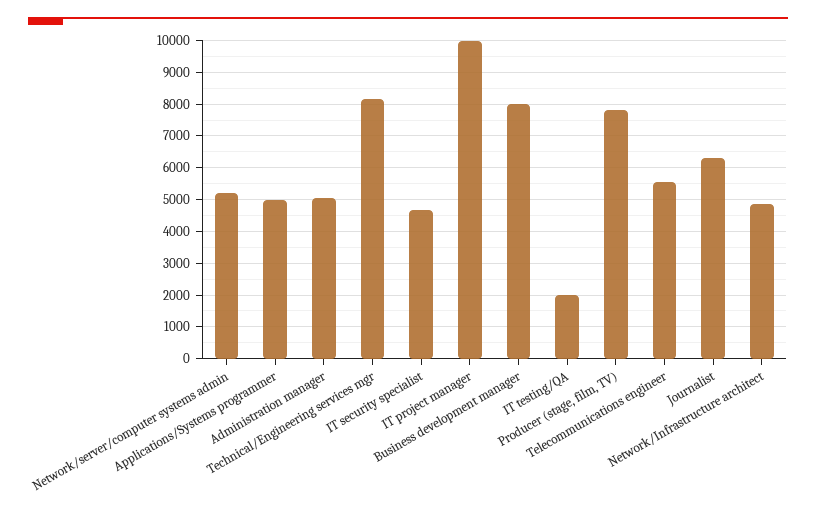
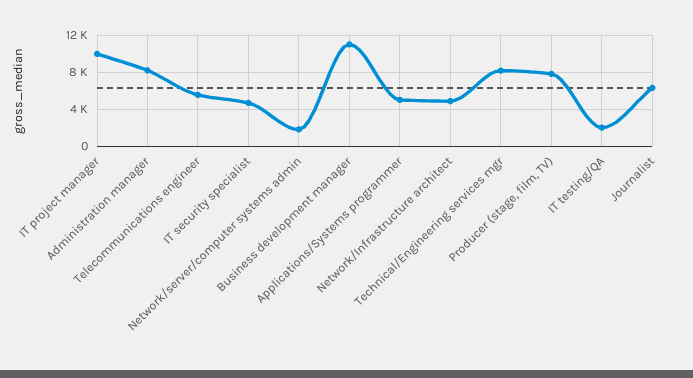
Network/server/computer systems admin: 5200 -> 2000
Administration manager: 5000 -> 8000
Business development manager: 8000 -> 11000

